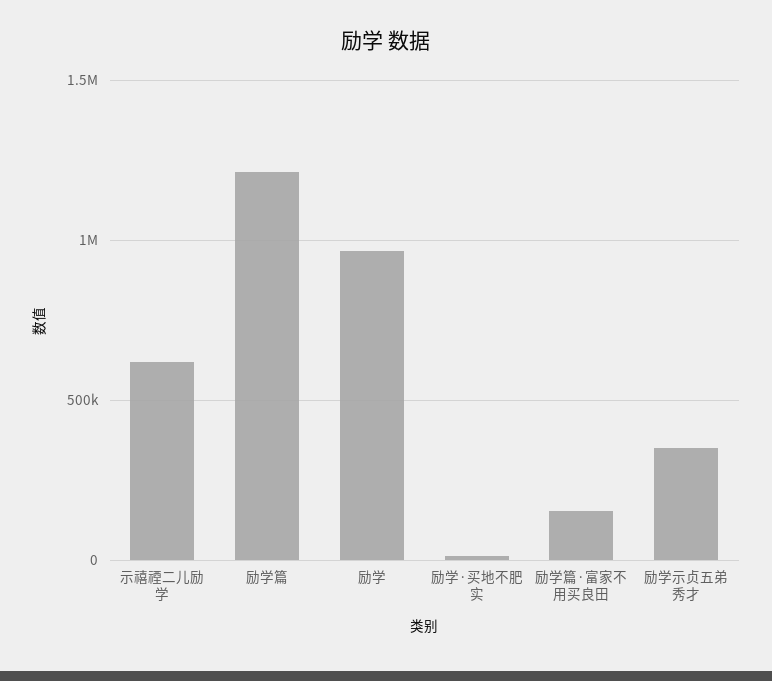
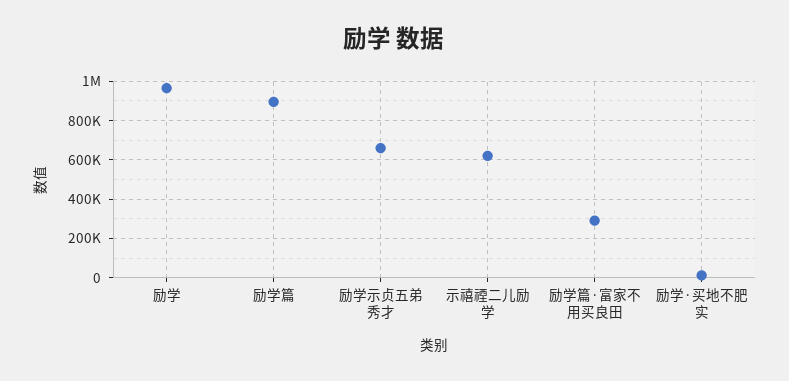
励学篇: 1200000 -> 900000
励学篇·富家不用买良田: 150000 -> 300000
励学示贞五弟秀才: 350000 -> 650000

